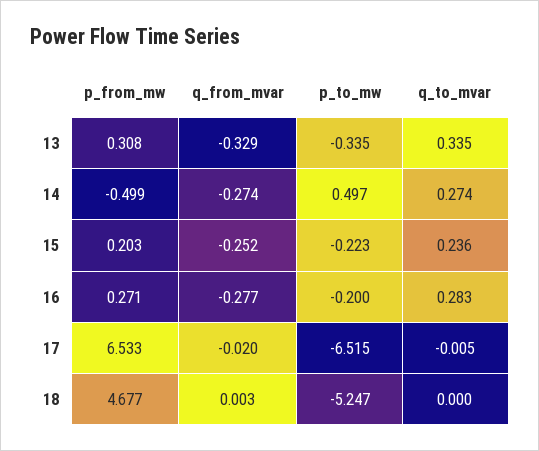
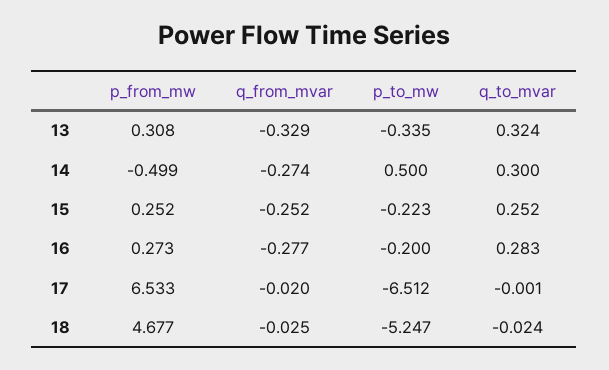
q_to_mvar, 13: 0.335 -> 0.324
p_to_mw, 14: 0.497 -> 0.5
q_to_mvar, 14: 0.274 -> 0.3
p_from_mw, 15: 0.203 -> 0.252
q_to_mvar, 15: 0.236 -> 0.252
p_from_mw, 16: 0.271 -> 0.273
p_to_mw, 17: -6.515 -> -6.512
q_to_mvar, 17: -0.005 -> -0.001
q_from_mvar, 18: 0.003 -> -0.025
q_to_mvar, 18: 0 -> -0.024

